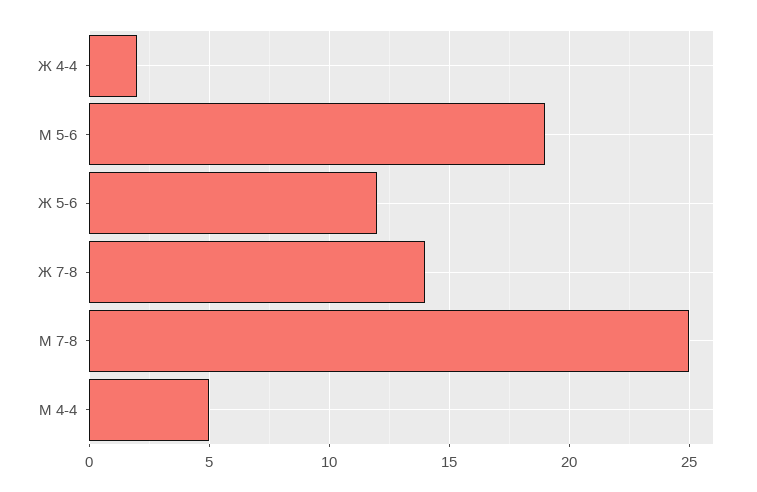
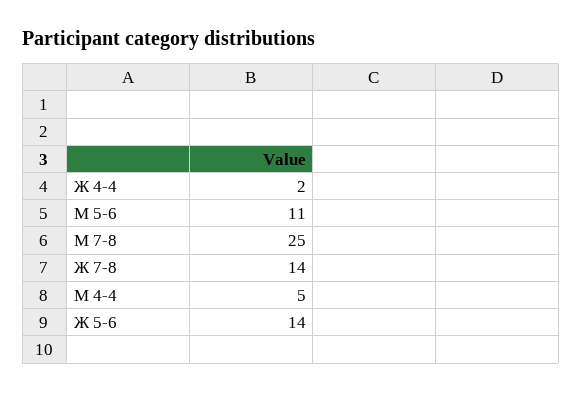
М 5-6: 19 -> 11
Ж 5-6: 12 -> 14

